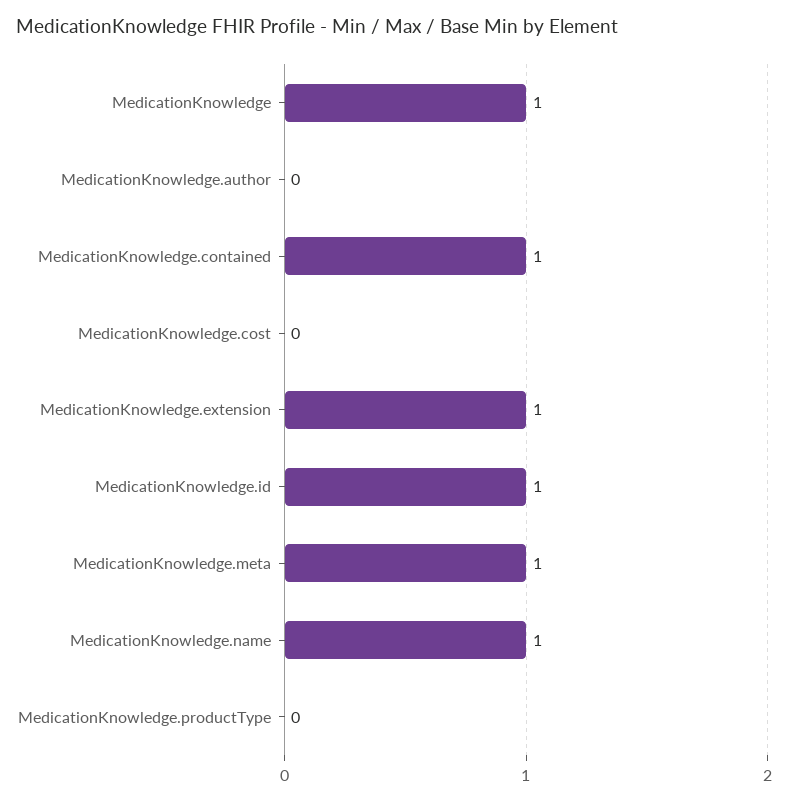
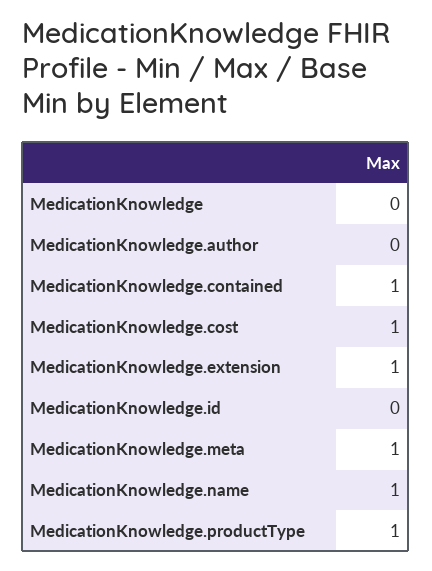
MedicationKnowledge: 1 -> 0
MedicationKnowledge.cost: 0 -> 1
MedicationKnowledge.id: 1 -> 0
MedicationKnowledge.productType: 0 -> 1

